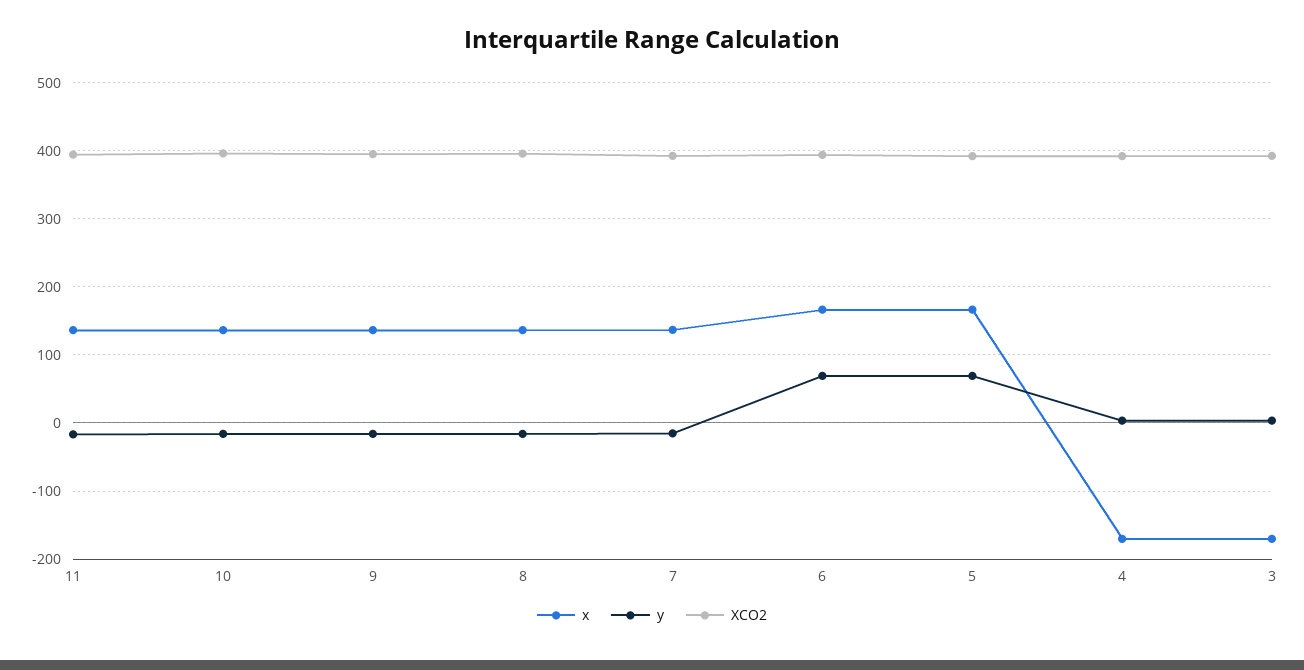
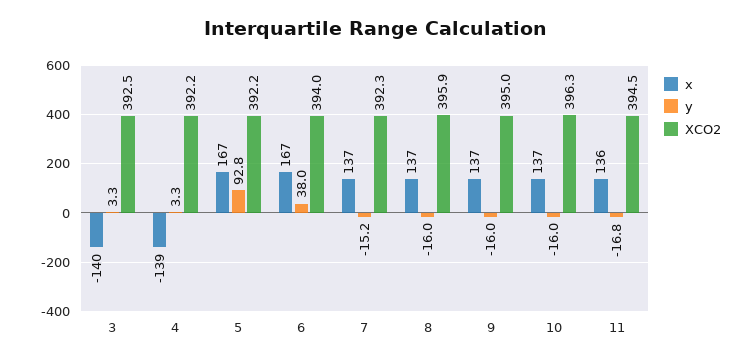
y, 6: 70 -> 38
y, 5: 70 -> 92.8
x, 4: -170 -> -139
x, 3: -170 -> -140

